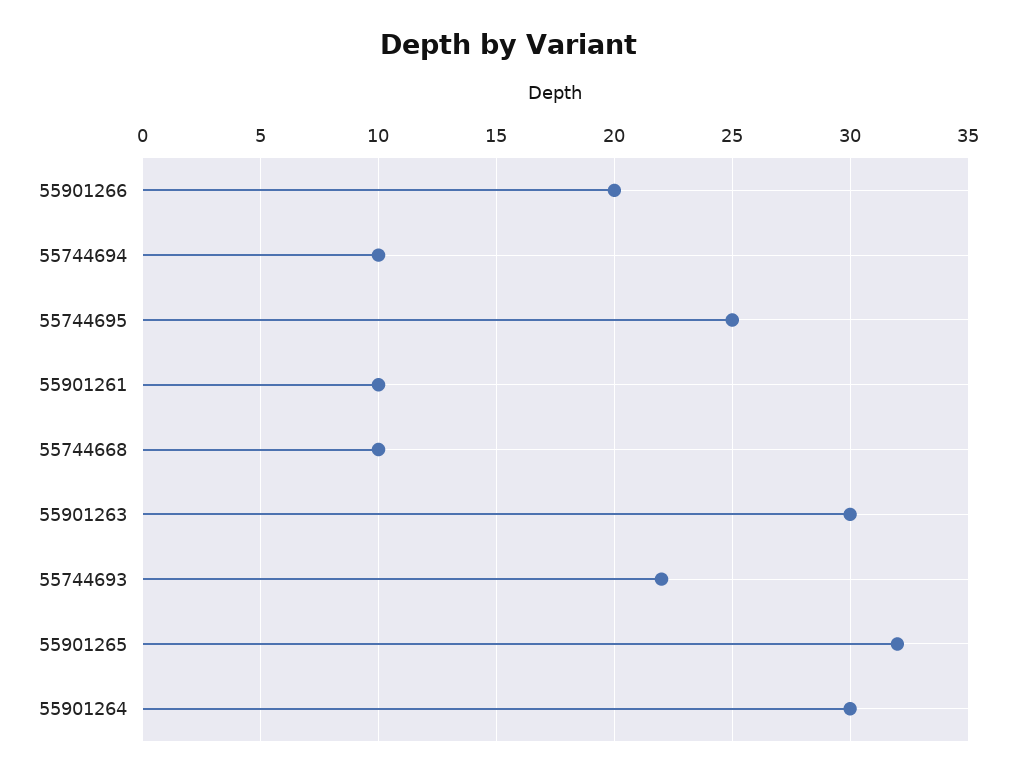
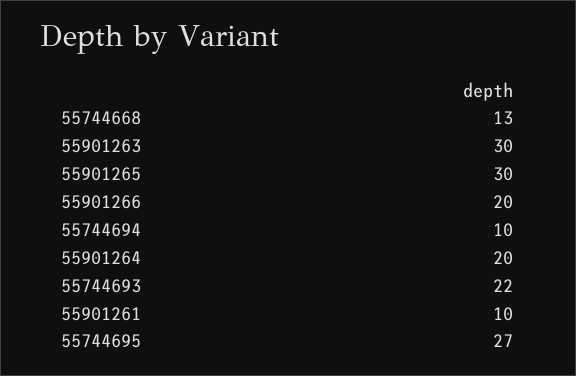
55744695: 25 -> 27
55744668: 10 -> 13
55901265: 32 -> 30
55901264: 30 -> 20

